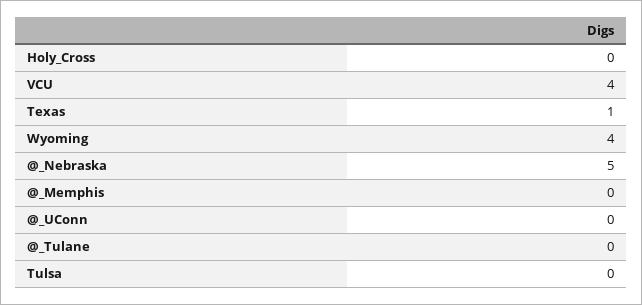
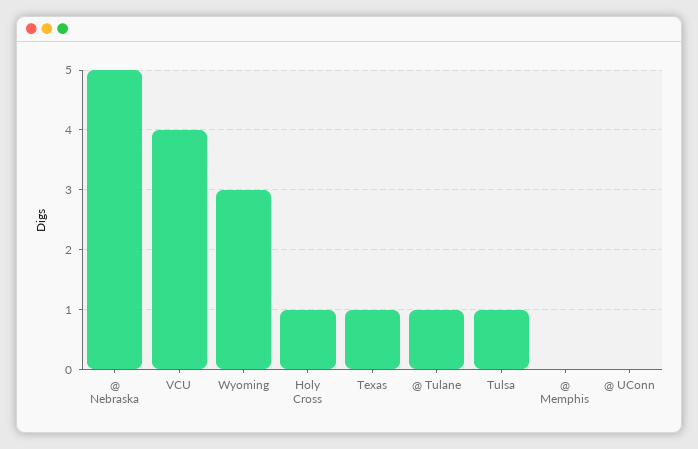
Holy_Cross: 0 -> 1
Wyoming: 4 -> 3
@_Tulane: 0 -> 1
Tulsa: 0 -> 1

